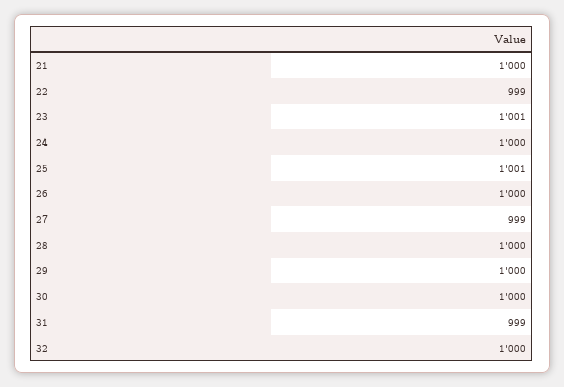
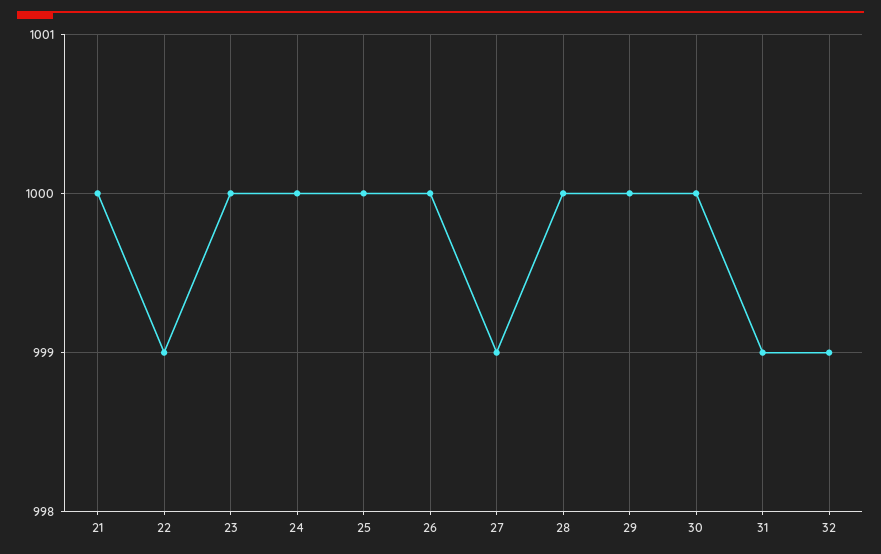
23: 1001 -> 1000
25: 1001 -> 1000
32: 1000 -> 999

